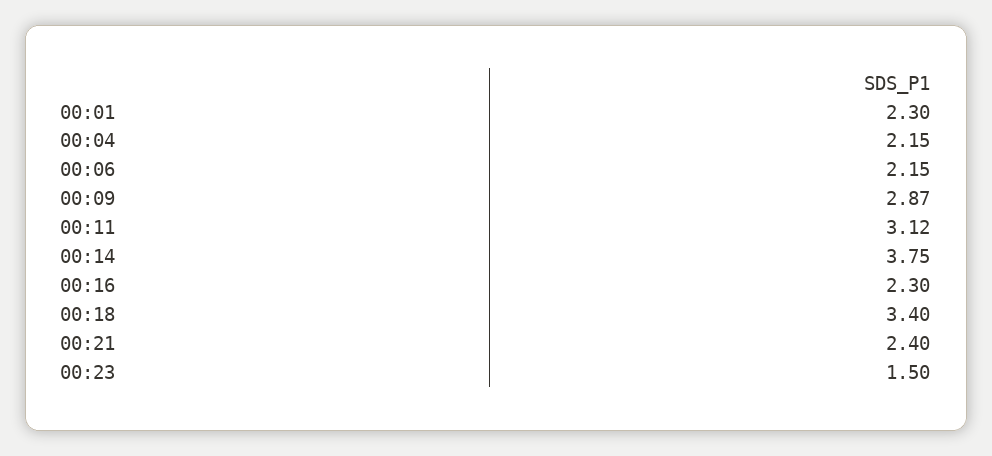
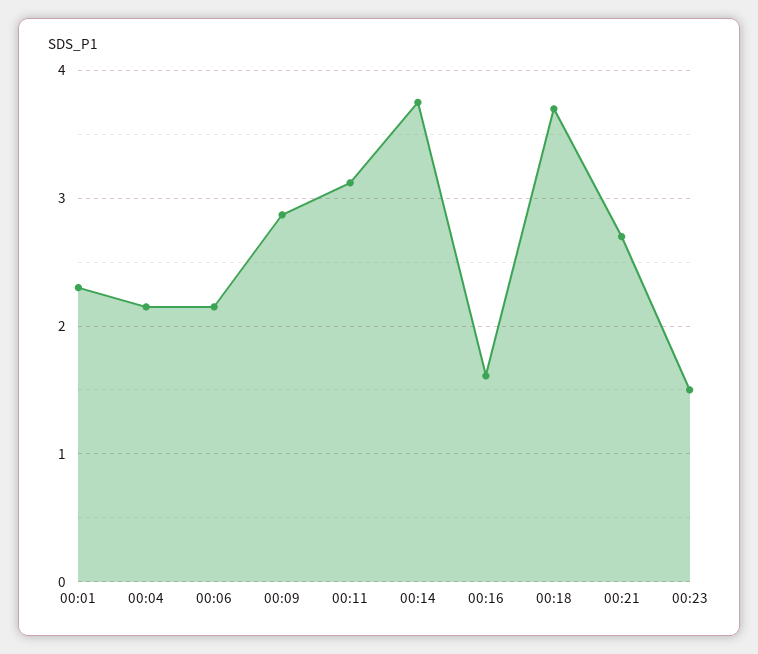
00:16: 2.3 -> 1.6
00:18: 3.4 -> 3.7
00:21: 2.4 -> 2.7

